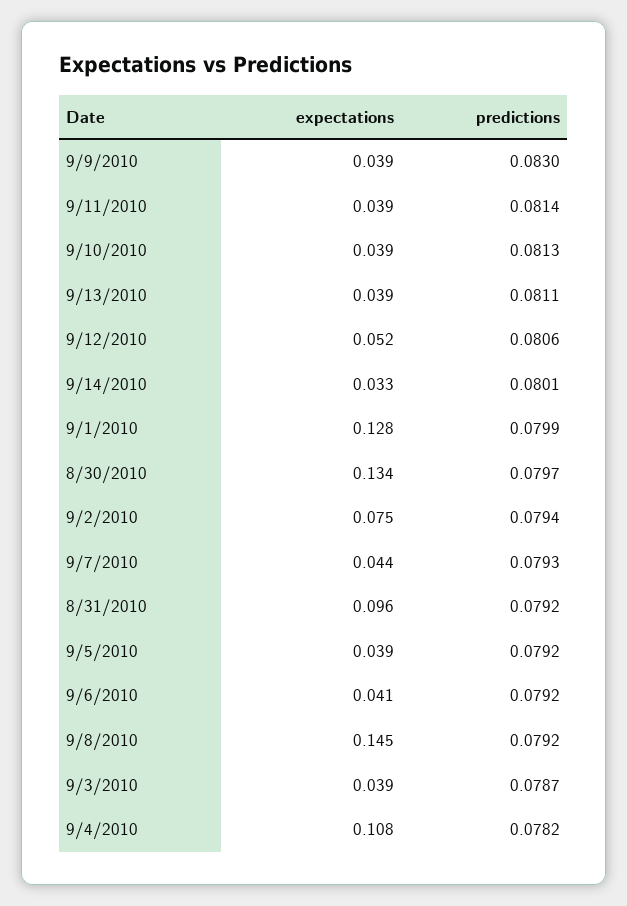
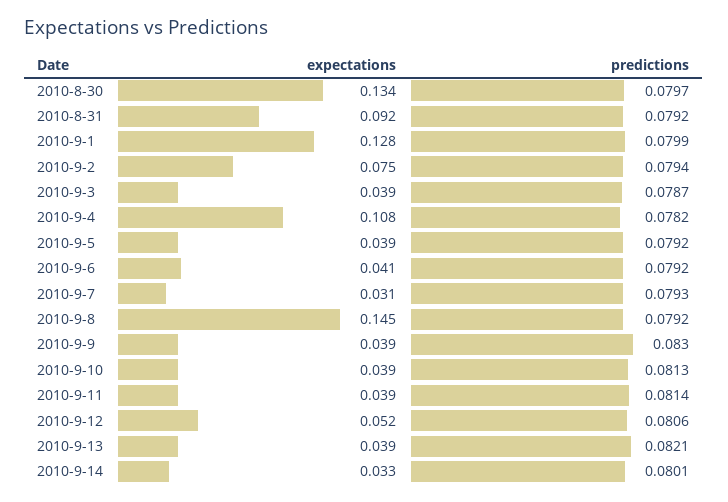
predictions, 9/13/2010: 0.0811 -> 0.0821
expectations, 9/7/2010: 0.044 -> 0.031
expectations, 8/31/2010: 0.096 -> 0.092

